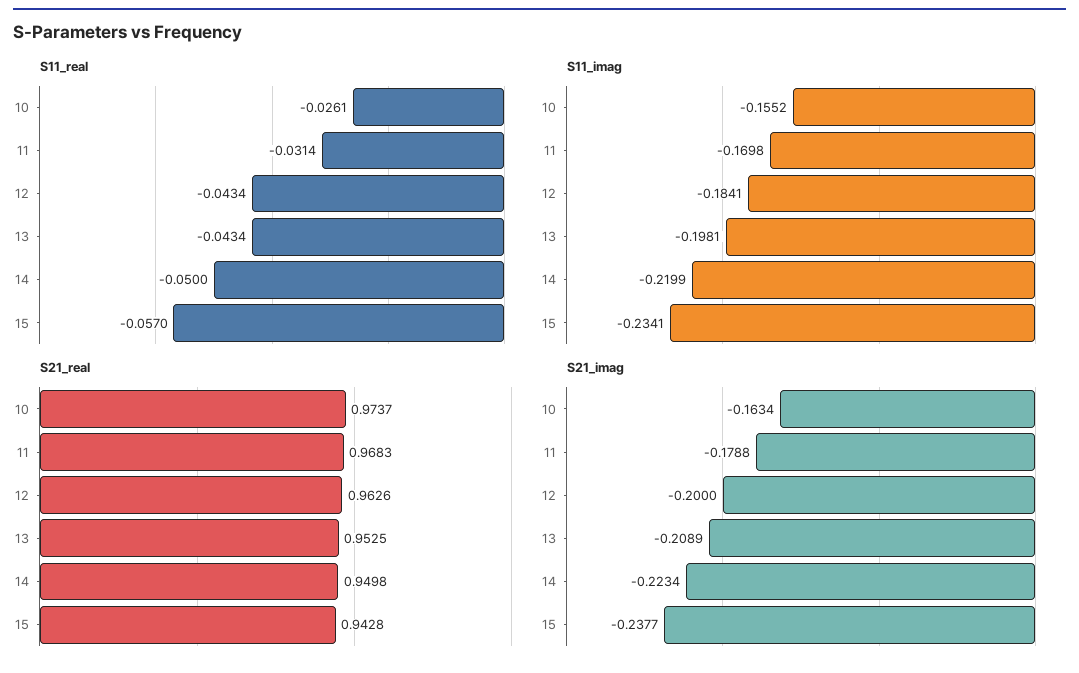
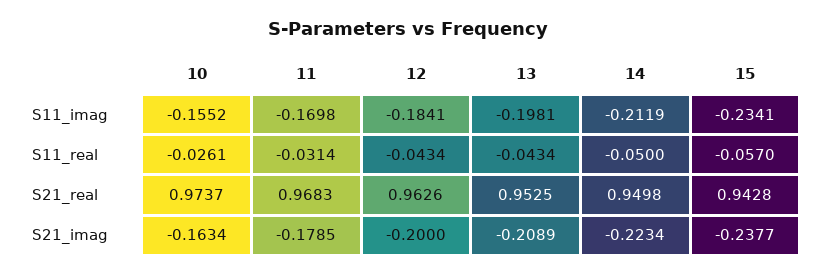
S11_imag, 14: -0.2199 -> -0.2119
S21_imag, 11: -0.1788 -> -0.1785

